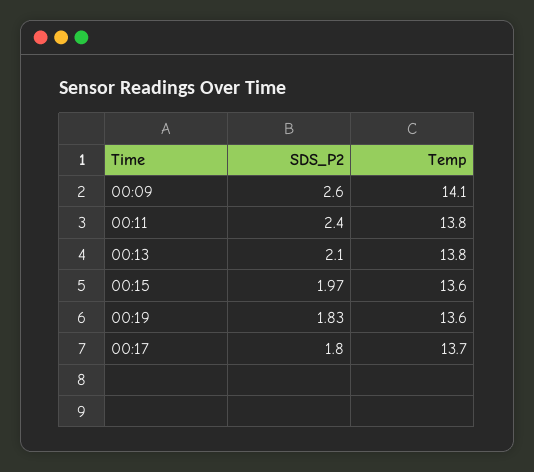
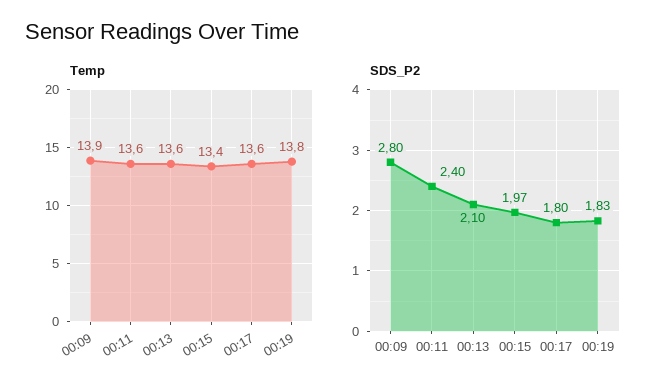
SDS_P2, 00:09: 2.6 -> 2.8
Temp, 00:09: 14.1 -> 13.9
Temp, 00:11: 13.8 -> 13.6
Temp, 00:13: 13.8 -> 13.6
Temp, 00:15: 13.6 -> 13.4
Temp, 00:19: 13.6 -> 13.8
Temp, 00:17: 13.7 -> 13.6

